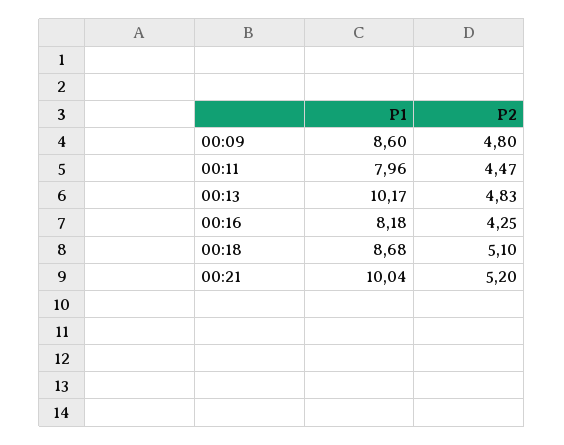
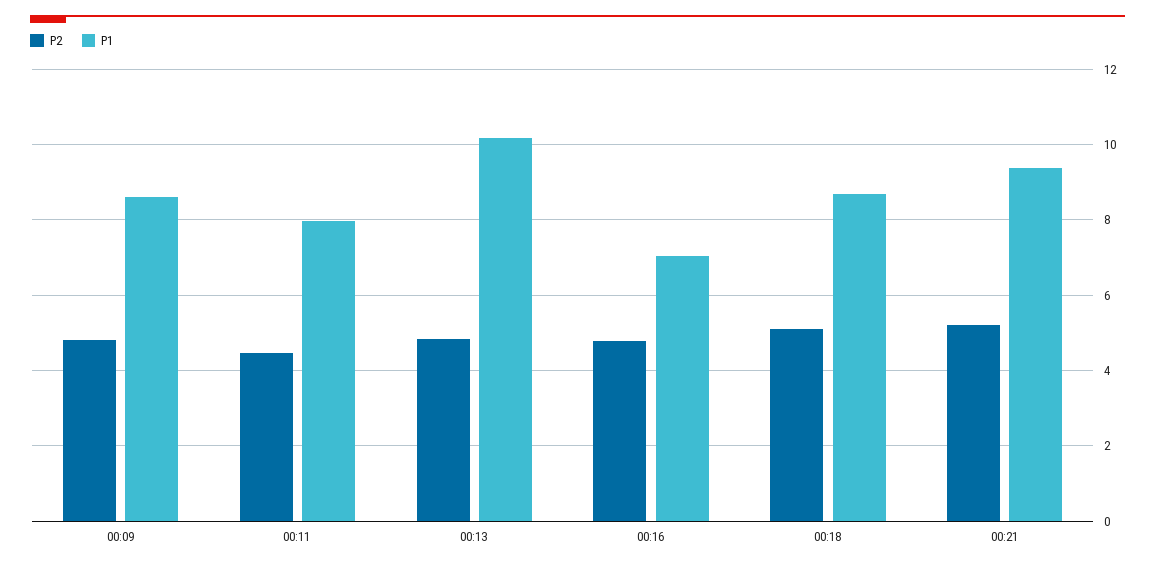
P1, 00:16: 8.18 -> 7
P2, 00:16: 4.25 -> 4.8
P1, 00:21: 10.04 -> 9.4

